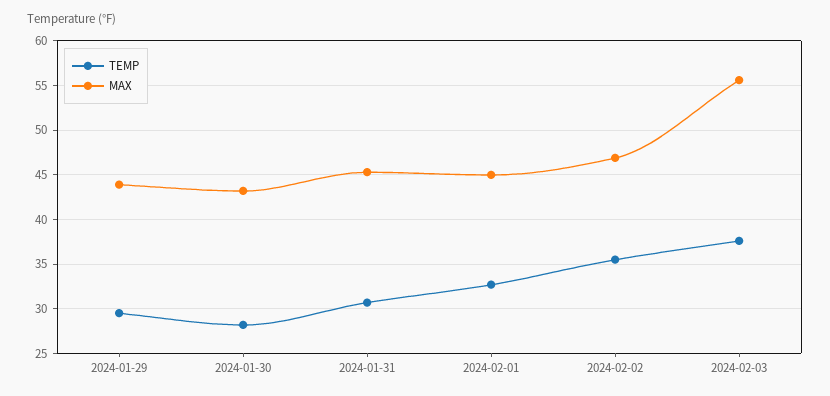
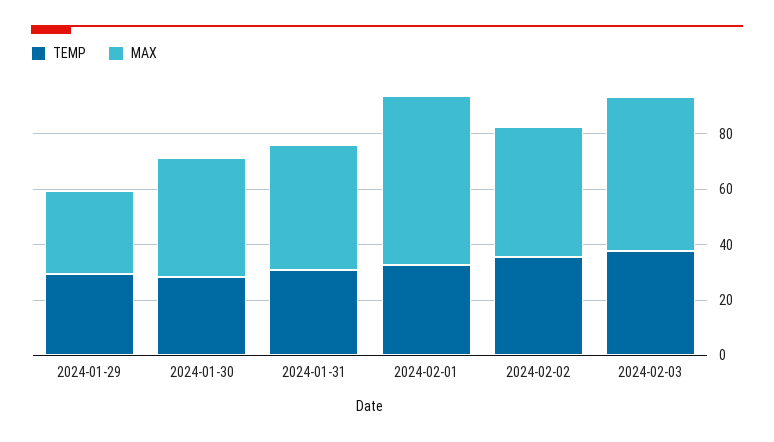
MAX, 2024-01-29: 44 -> 30
MAX, 2024-02-01: 45 -> 60

